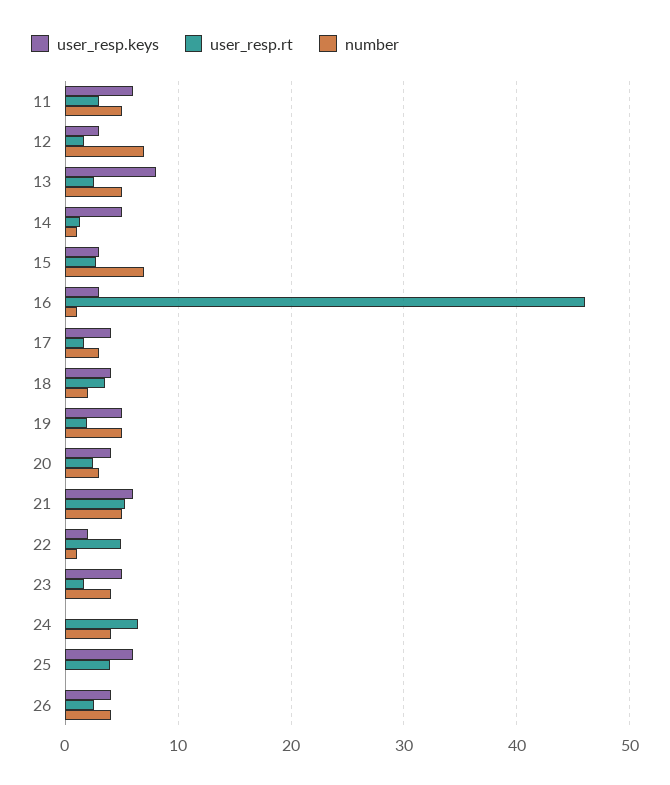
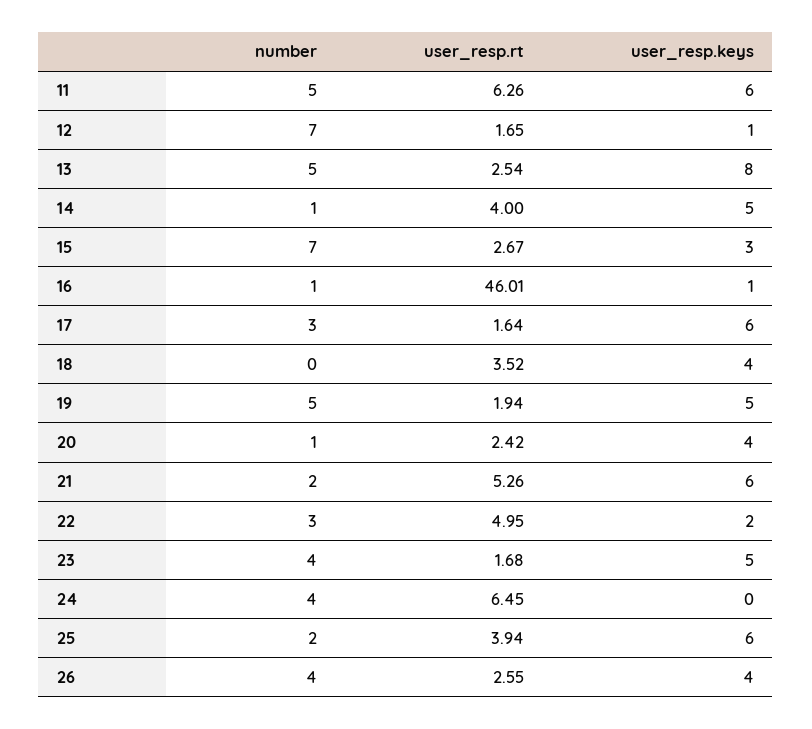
user_resp.rt, 11: 3 -> 6.26
user_resp.keys, 12: 3 -> 1
user_resp.rt, 14: 1 -> 4
user_resp.keys, 16: 3 -> 1
user_resp.keys, 17: 4 -> 6
number, 18: 2 -> 0
number, 20: 3 -> 1
number, 21: 5 -> 2
number, 22: 1 -> 3
number, 25: 0 -> 2

